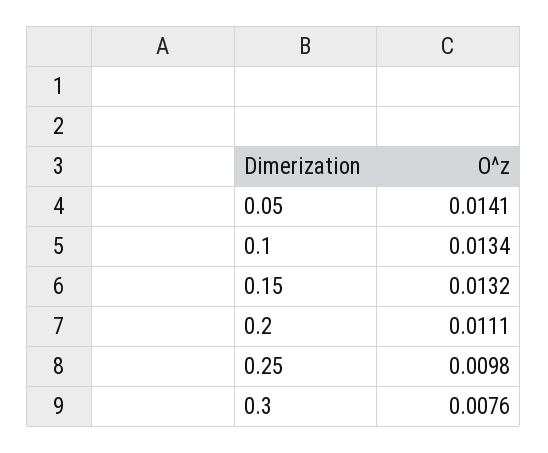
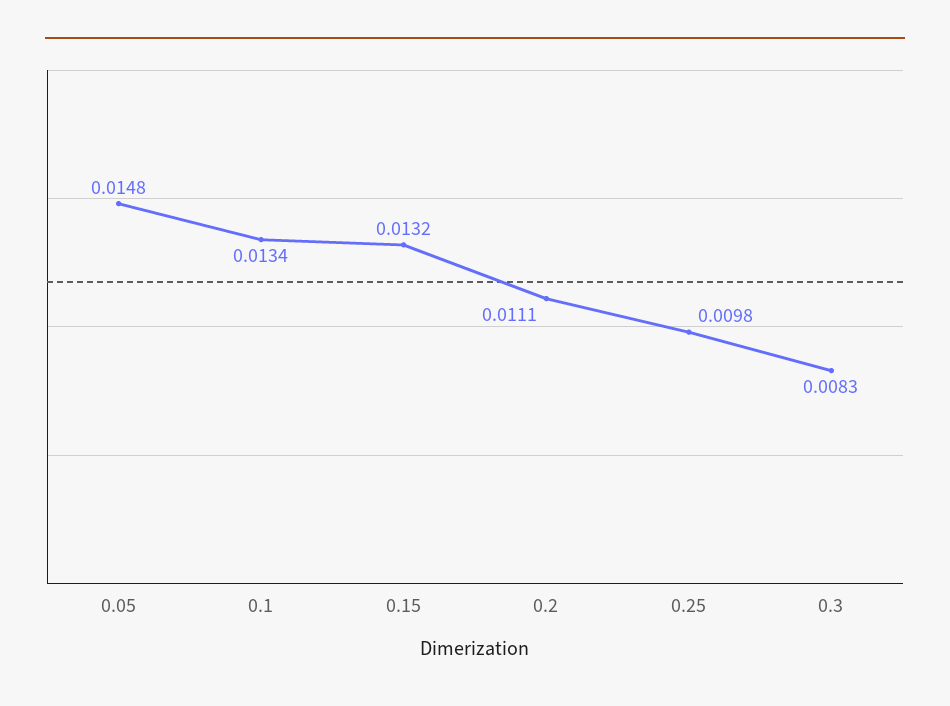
0.05: 0.0141 -> 0.0148
0.3: 0.0076 -> 0.0083

